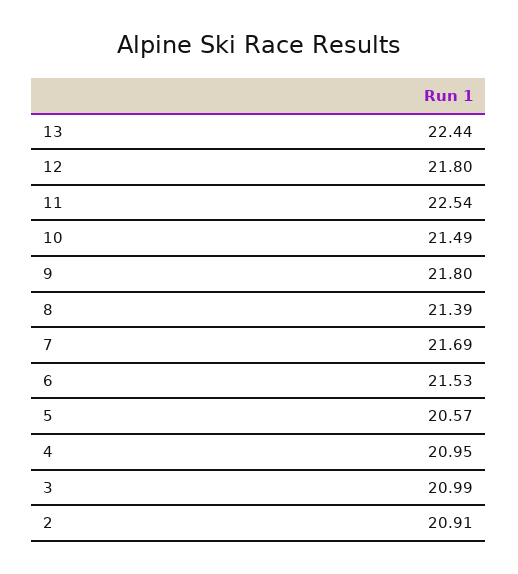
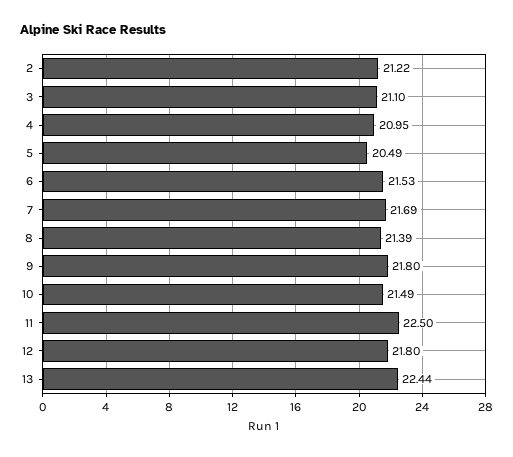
11: 22.54 -> 22.5
5: 20.57 -> 20.49
3: 20.99 -> 21.1
2: 20.91 -> 21.22

